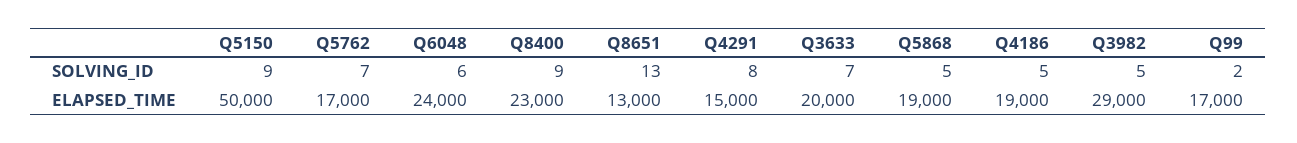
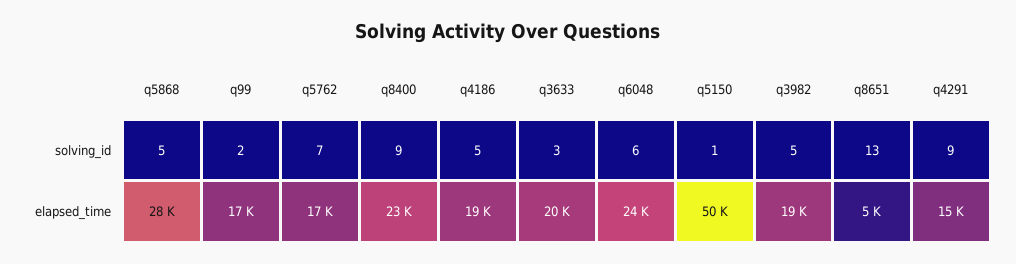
Q5150, SOLVING_ID: 9 -> 1
Q4291, SOLVING_ID: 8 -> 9
Q3633, SOLVING_ID: 7 -> 3
Q8651, ELAPSED_TIME: 13000 -> 5000
Q5868, ELAPSED_TIME: 19000 -> 28000
Q3982, ELAPSED_TIME: 29000 -> 19000

